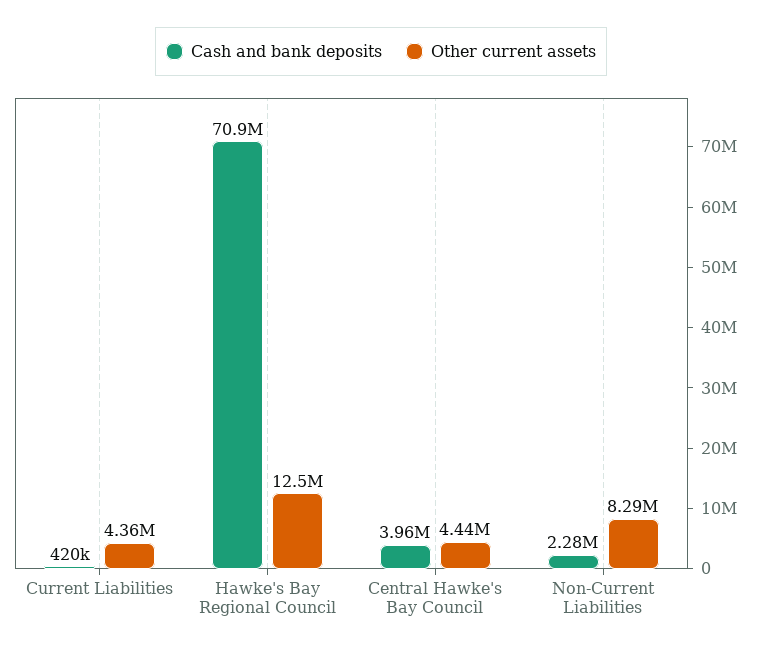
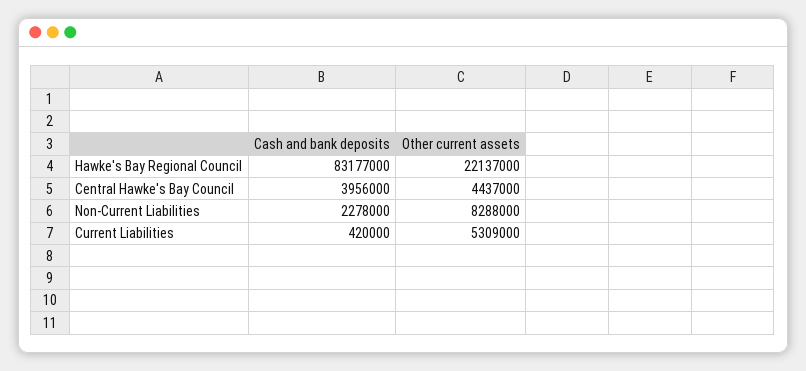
Other current assets, Current Liabilities: 4360000 -> 5309000
Cash and bank deposits, Hawke's Bay Regional Council: 70900000 -> 83177000
Other current assets, Hawke's Bay Regional Council: 12500000 -> 22137000

